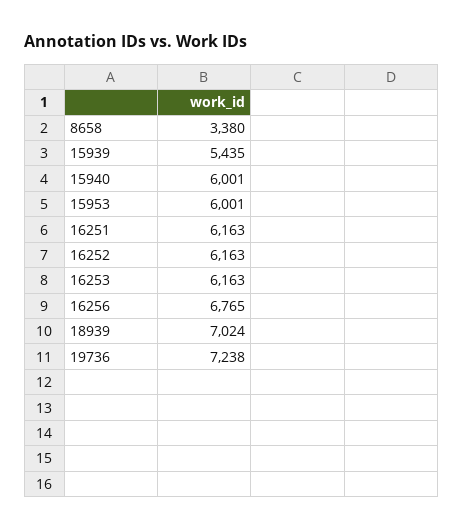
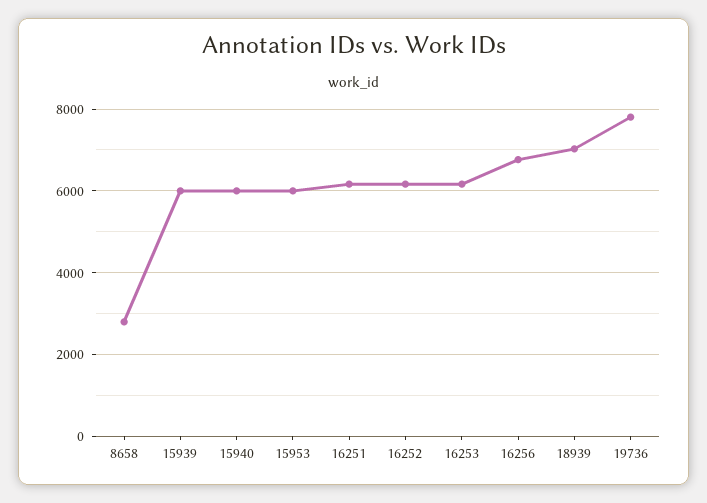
8658: 3380 -> 2800
15939: 5435 -> 6000
19736: 7238 -> 7800

